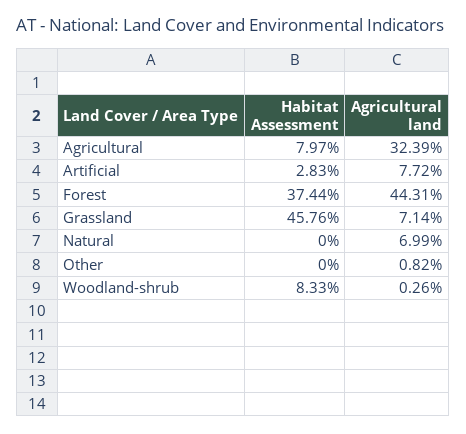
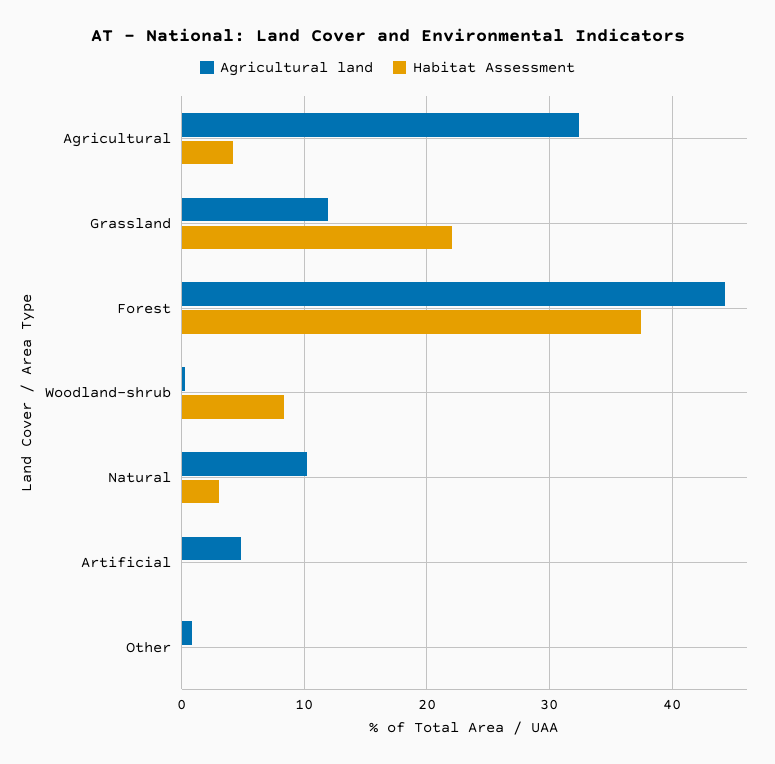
Habitat Assessment, Agricultural: 7.97 -> 4
Habitat Assessment, Artificial: 2.83 -> 0
Agricultural land, Artificial: 7.72 -> 5
Habitat Assessment, Grassland: 45.76 -> 22
Agricultural land, Grassland: 7.14 -> 12
Habitat Assessment, Natural: 0 -> 3
Agricultural land, Natural: 6.99 -> 10

